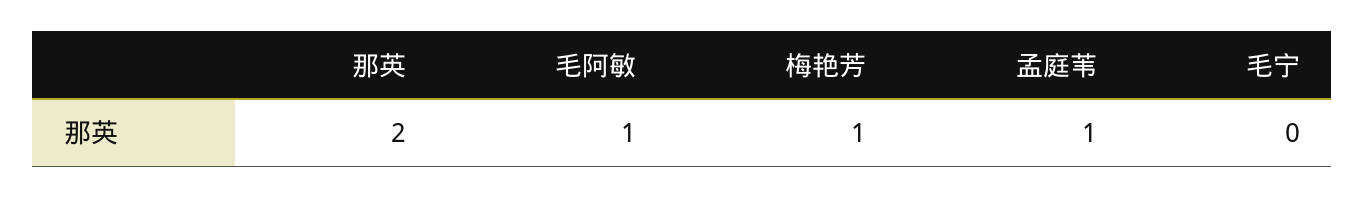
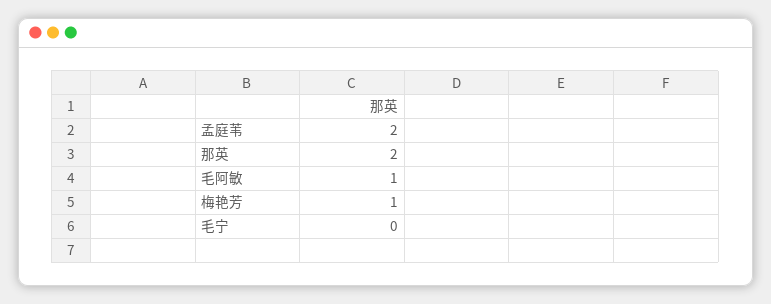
孟庭苇: 1 -> 2

